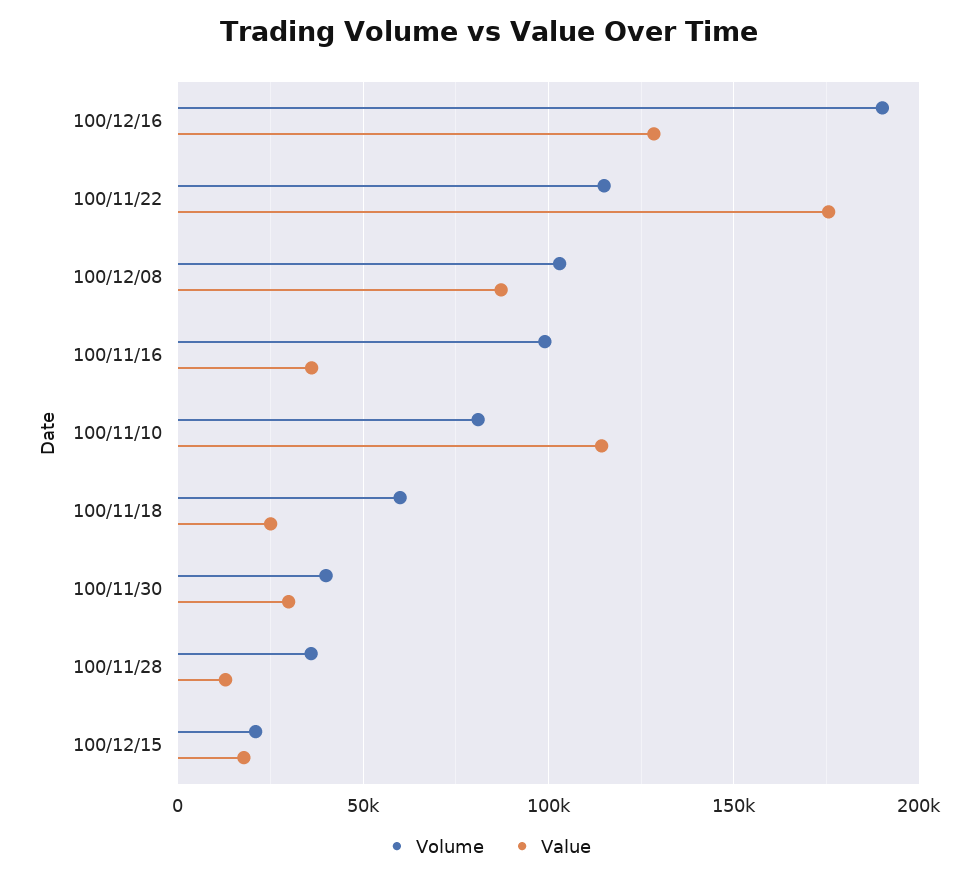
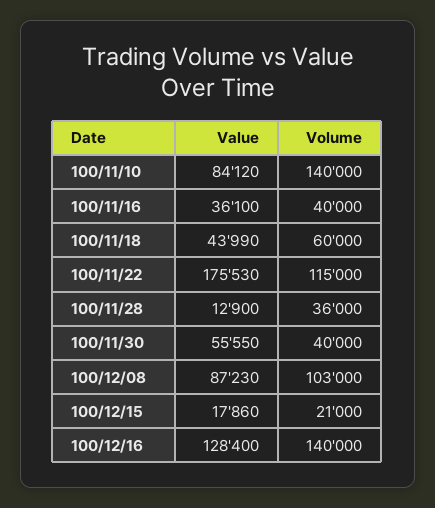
Volume, 100/12/16: 190000 -> 140000
Volume, 100/11/16: 100000 -> 40000
Volume, 100/11/10: 80000 -> 140000
Value, 100/11/10: 115000 -> 84120
Value, 100/11/18: 25000 -> 43990
Value, 100/11/30: 30000 -> 55550

